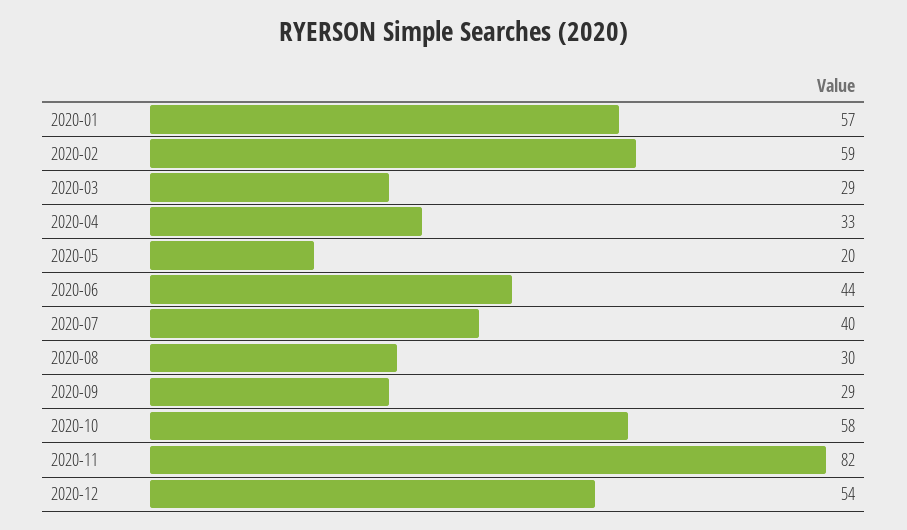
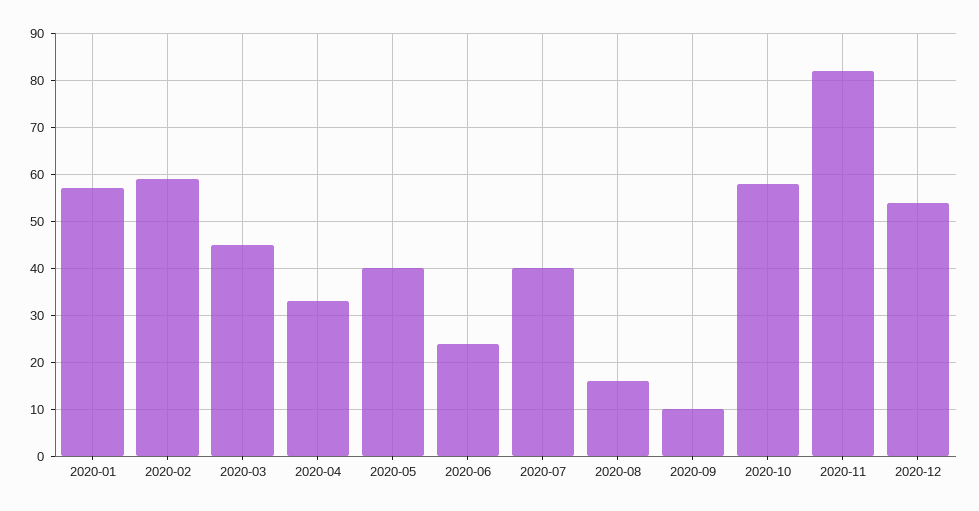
2020-03: 29 -> 45
2020-05: 20 -> 40
2020-06: 44 -> 25
2020-08: 30 -> 15
2020-09: 29 -> 10

